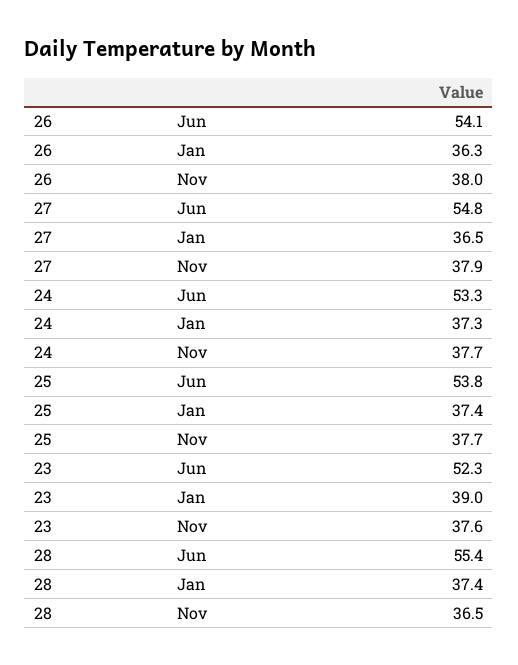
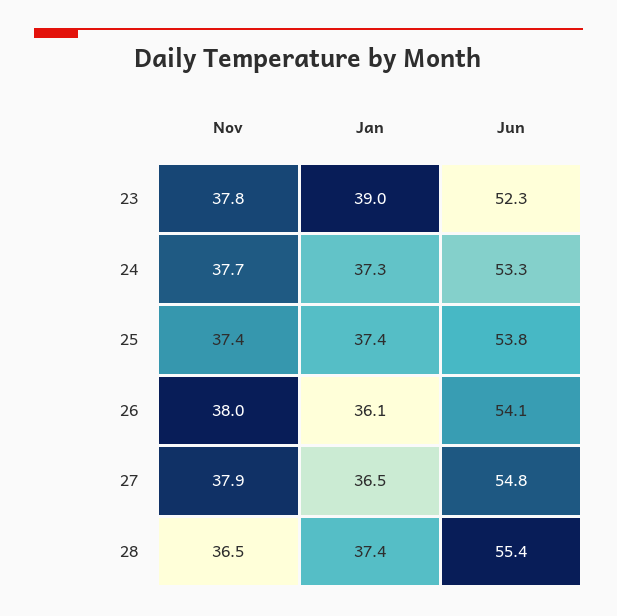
26, Jan: 36.3 -> 36.1
25, Nov: 37.7 -> 37.4
23, Nov: 37.6 -> 37.8

